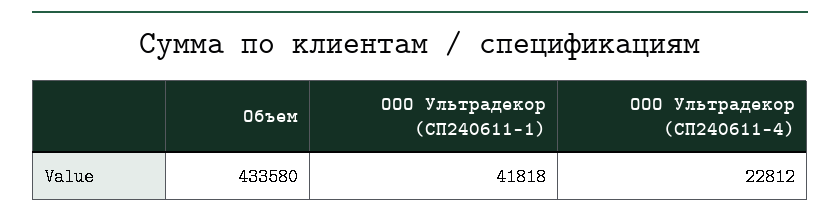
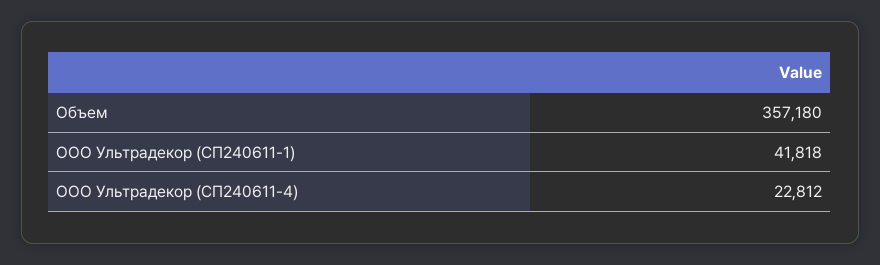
Объем: 433580 -> 357180

